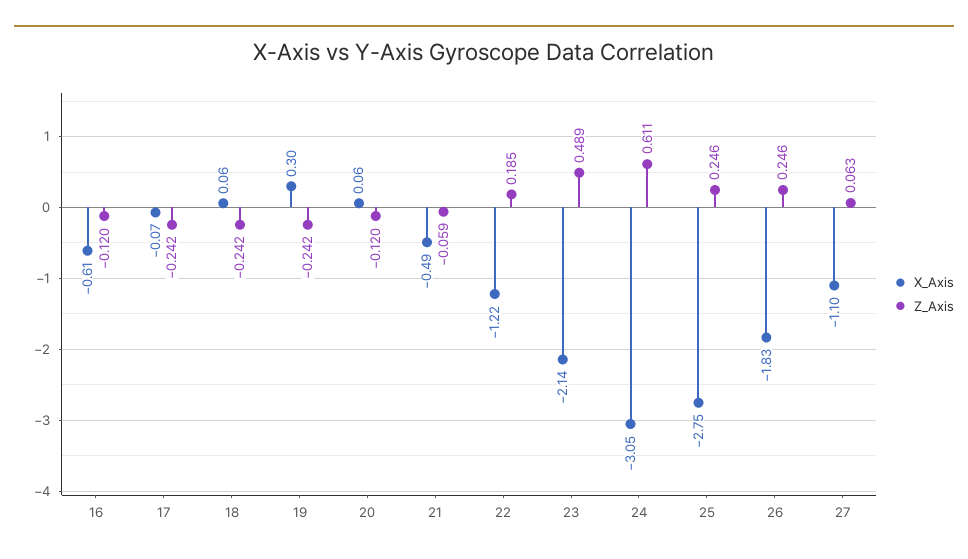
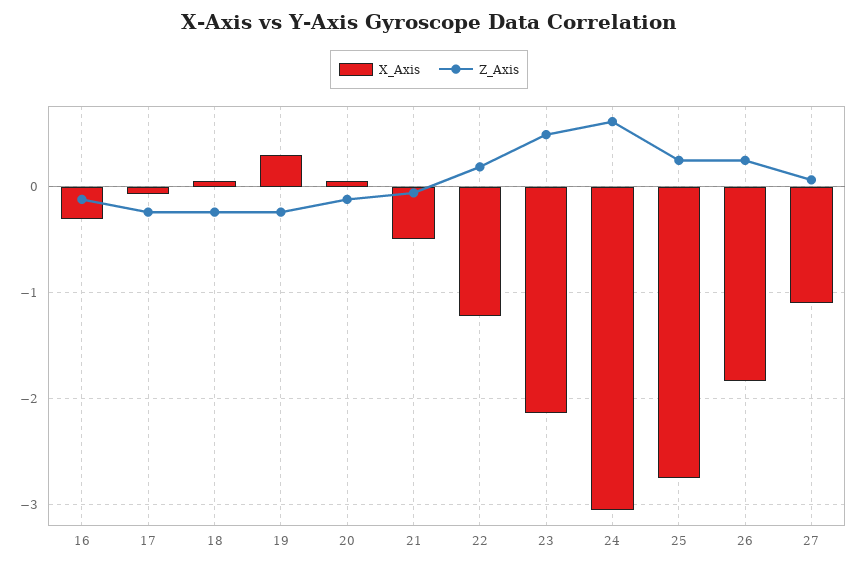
X_Axis, 16: -0.61 -> -0.3

